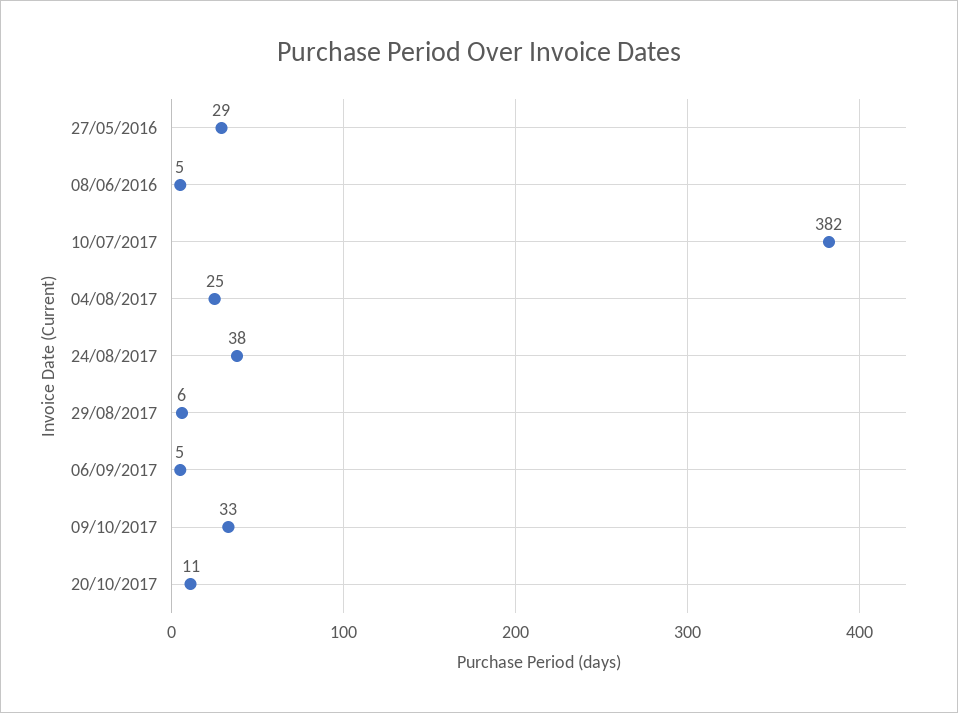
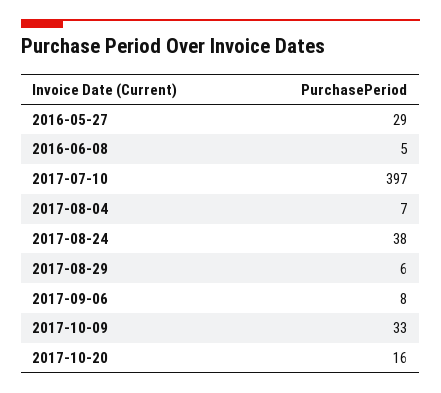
10/07/2017: 382 -> 397
04/08/2017: 25 -> 7
06/09/2017: 5 -> 8
20/10/2017: 11 -> 16

